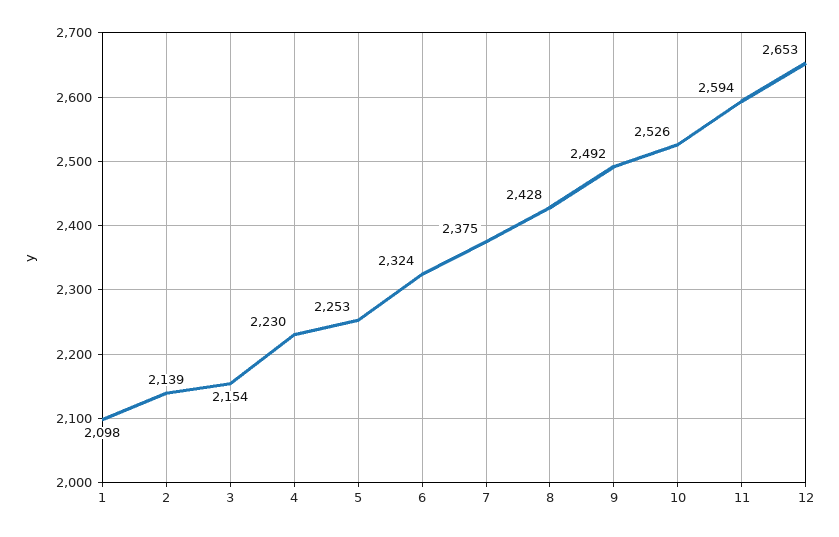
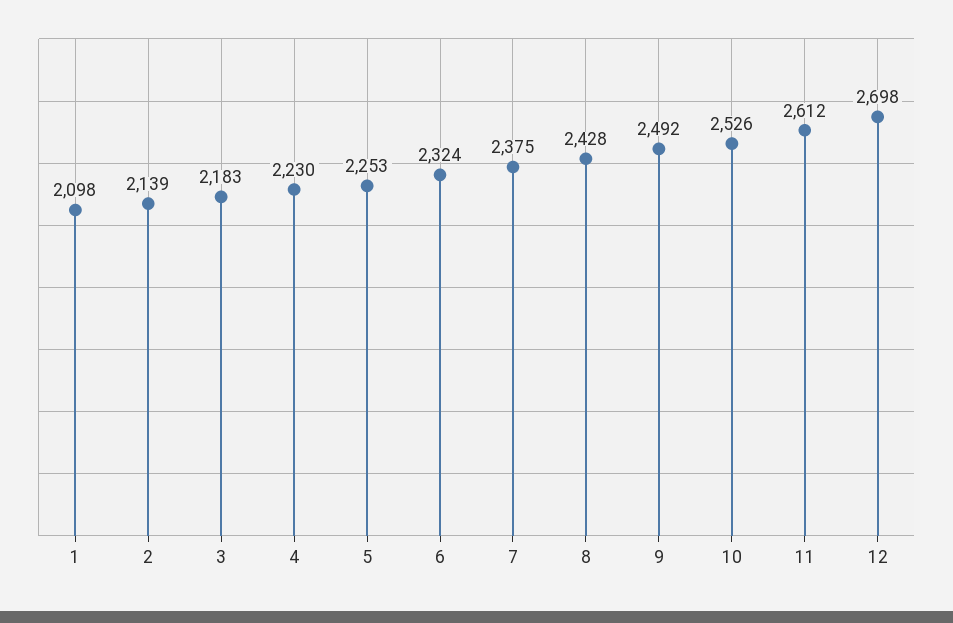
3: 2154 -> 2183
11: 2594 -> 2612
12: 2653 -> 2698

